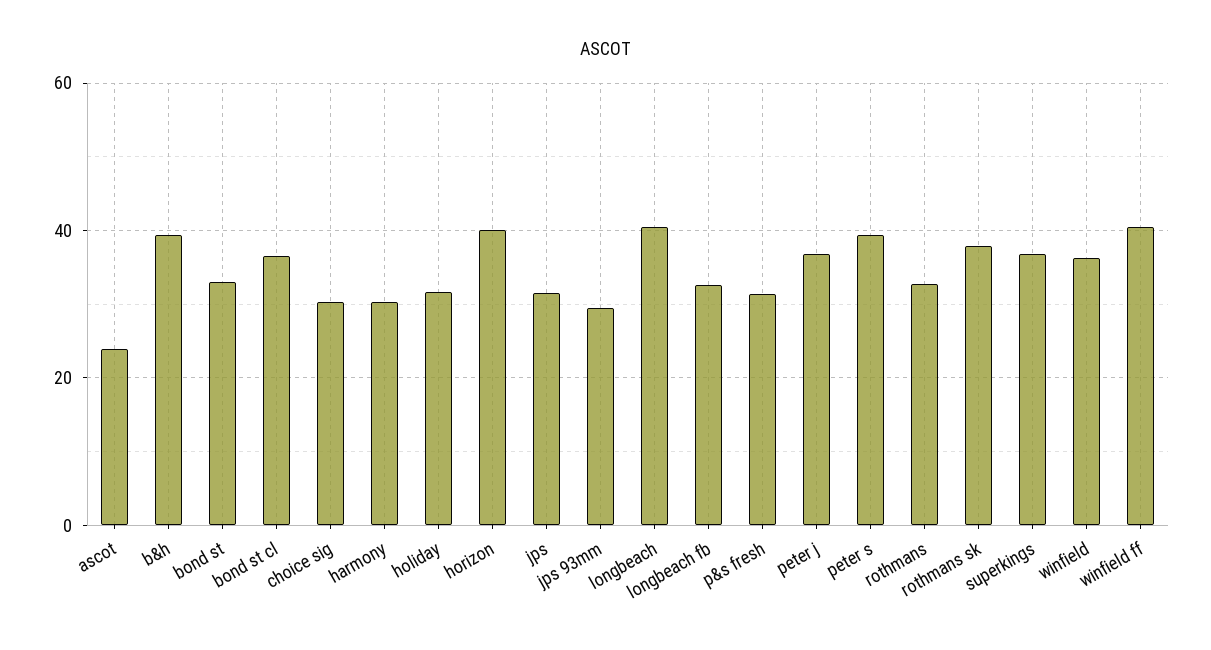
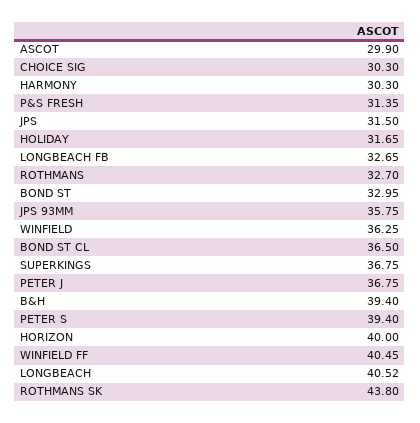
ascot: 24 -> 29.9
jps 93mm: 30 -> 35.75
rothmans sk: 38 -> 43.8

